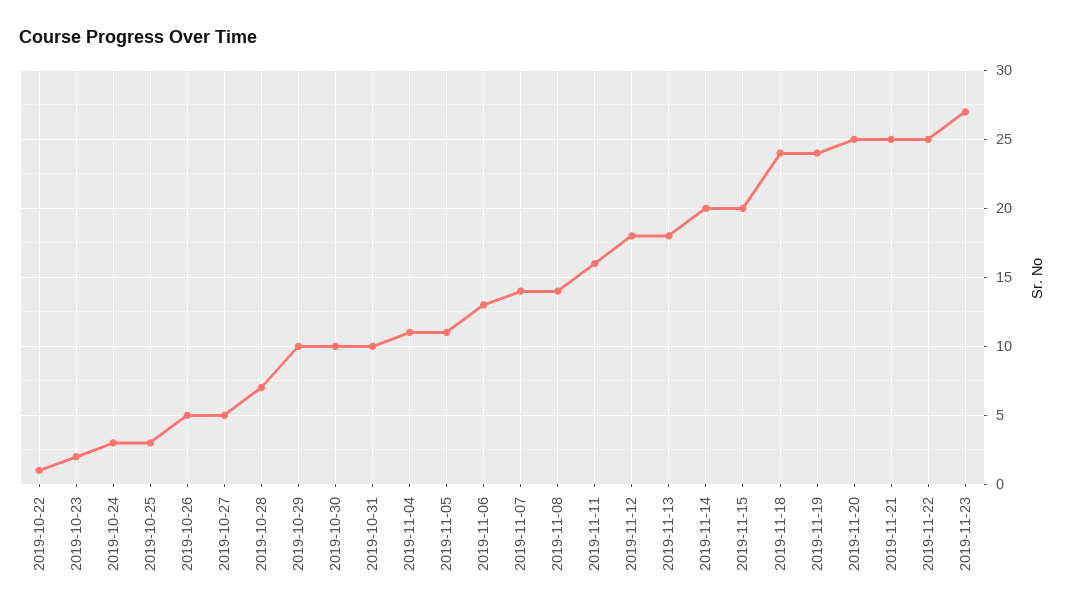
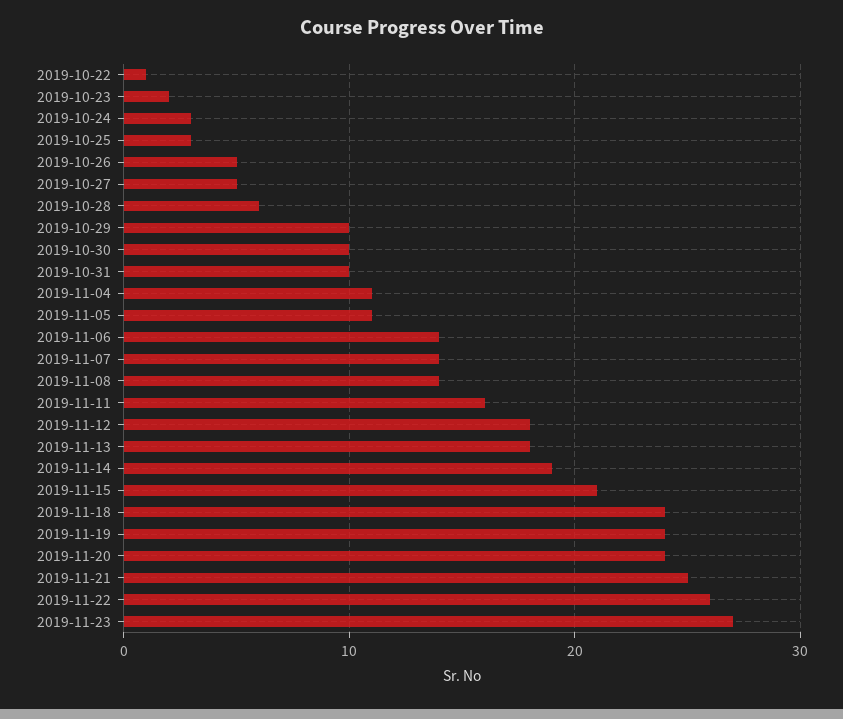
2019-10-28: 7 -> 6
2019-11-06: 13 -> 14
2019-11-14: 20 -> 19
2019-11-15: 20 -> 21
2019-11-20: 25 -> 24
2019-11-22: 25 -> 26

